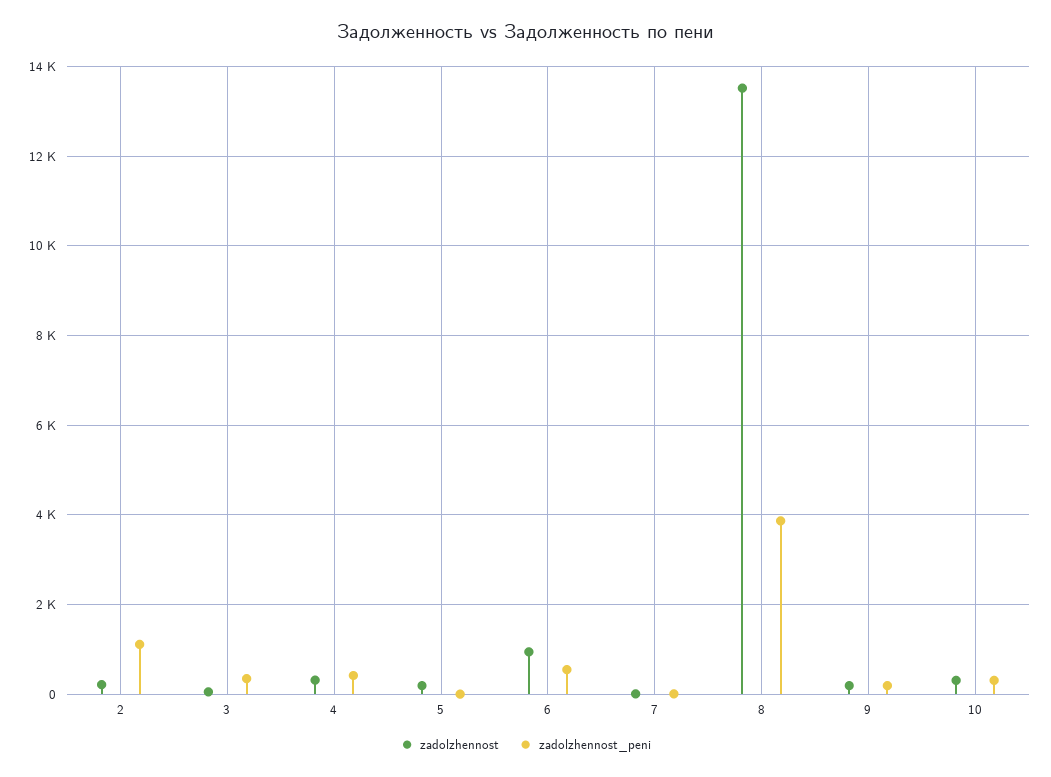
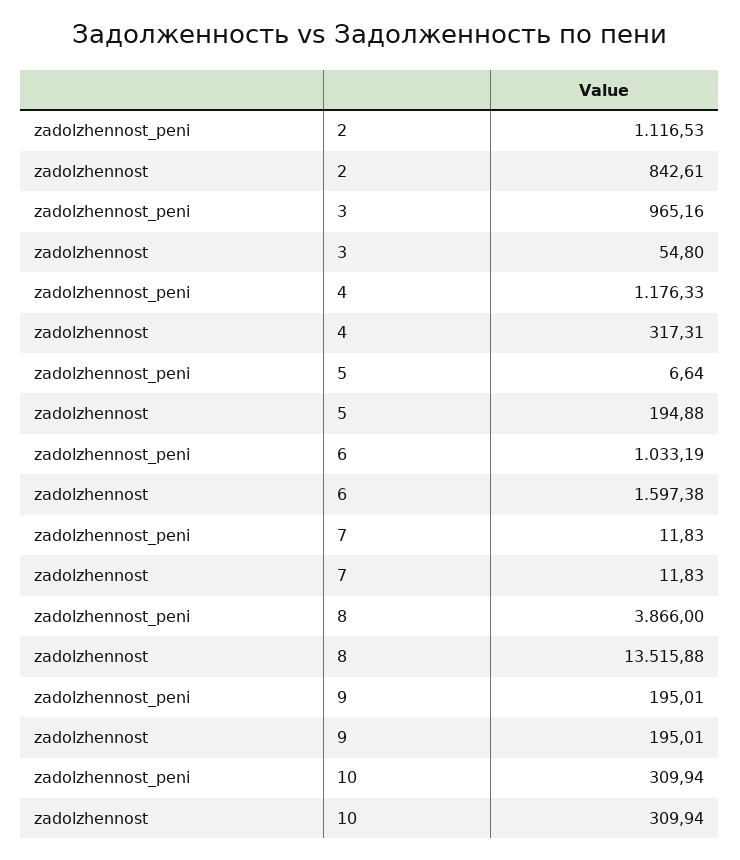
zadolzhennost, 2: 200 -> 842.61
zadolzhennost_peni, 3: 400 -> 965.16
zadolzhennost_peni, 4: 400 -> 1176.33
zadolzhennost, 6: 1000 -> 1597.38
zadolzhennost_peni, 6: 600 -> 1033.19

